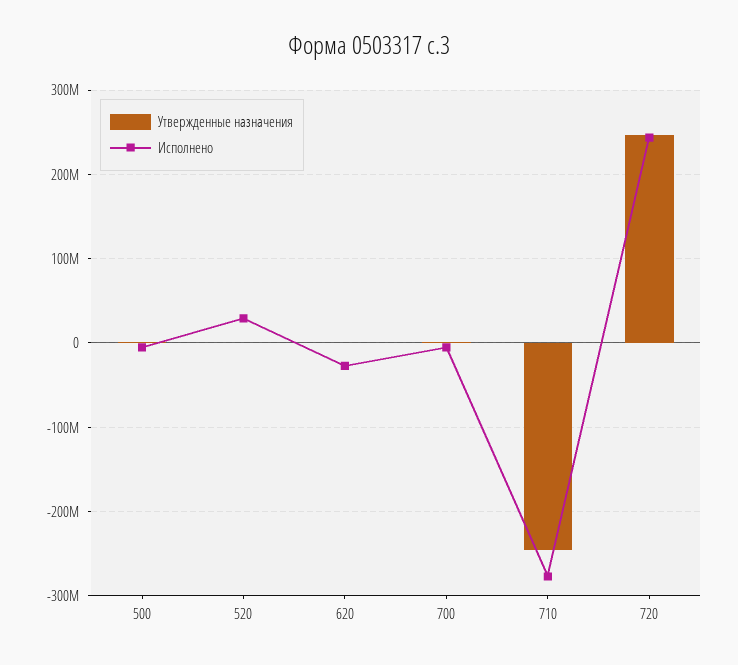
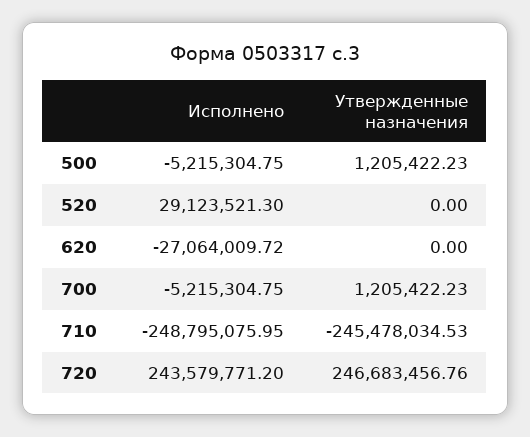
Исполнено, 710: -280000000 -> -248795075.95

